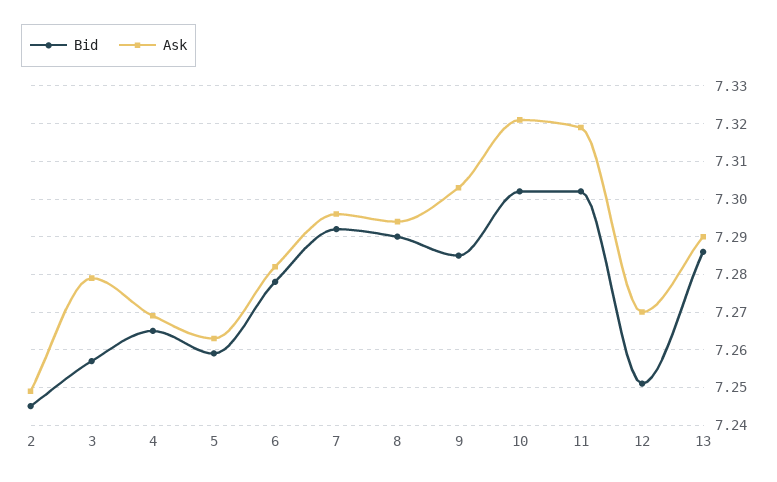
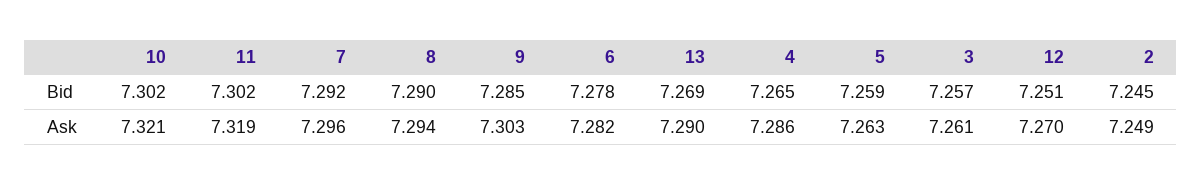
Ask, 3: 7.28 -> 7.261
Ask, 4: 7.27 -> 7.286
Bid, 13: 7.285 -> 7.269

